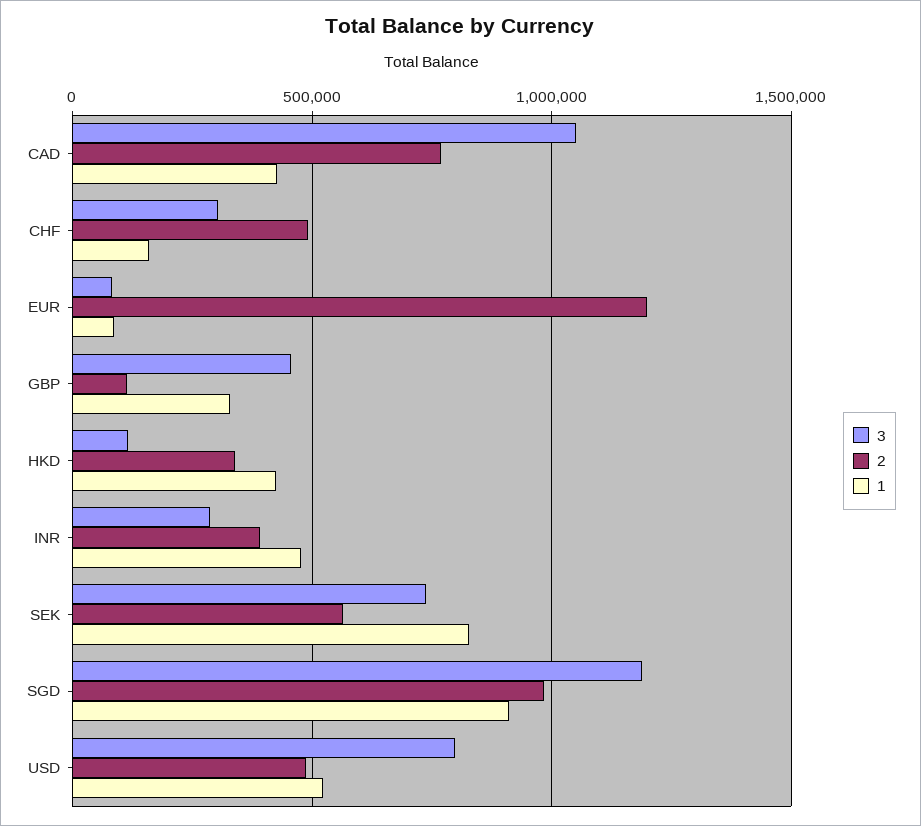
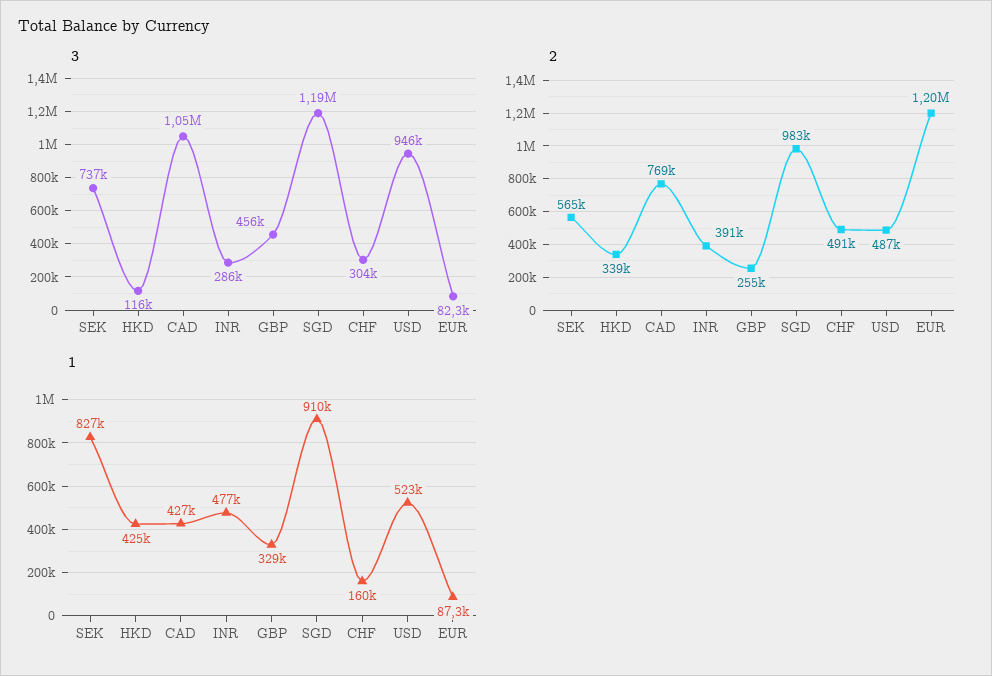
2, GBP: 100000 -> 255000
3, USD: 800000 -> 946000

